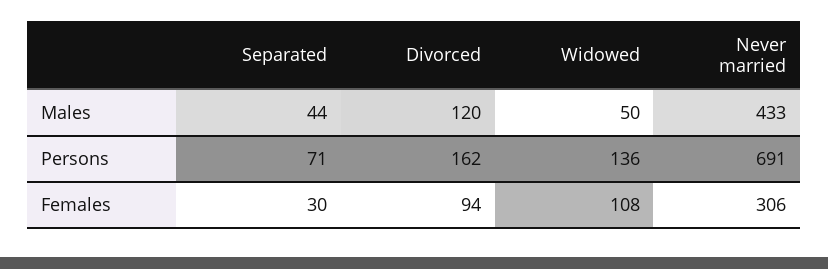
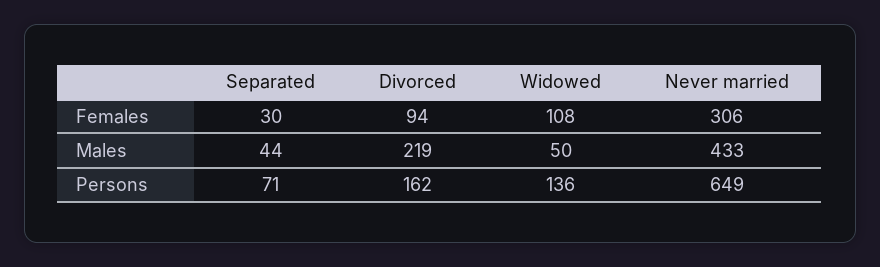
Divorced, Males: 120 -> 219
Never married, Persons: 691 -> 649

